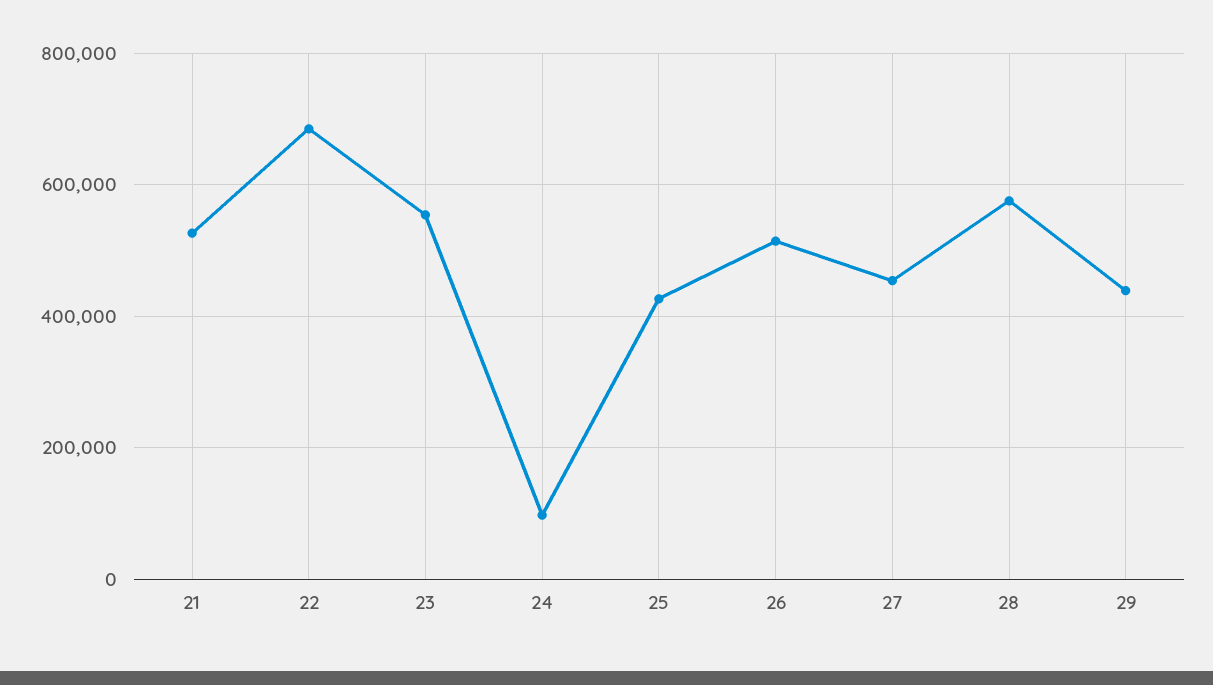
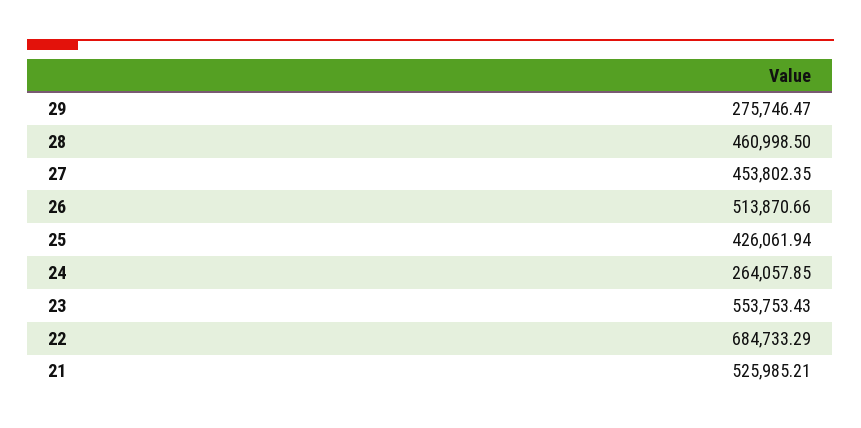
24: 100000 -> 264057.85
28: 580000 -> 460998.5
29: 440000 -> 275746.47

